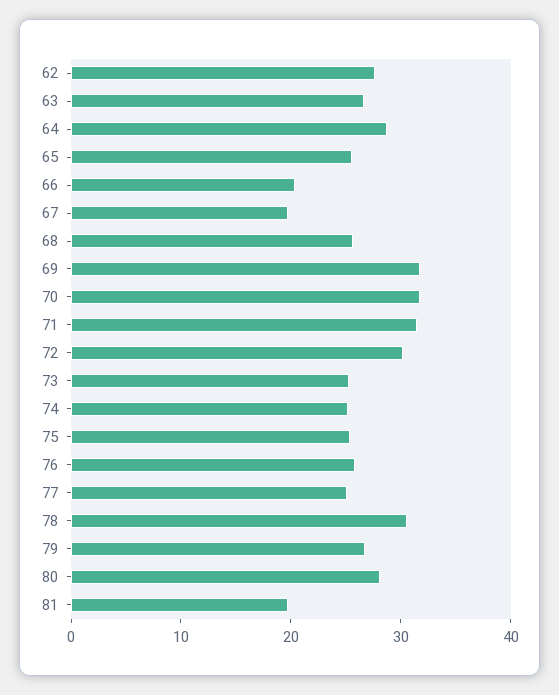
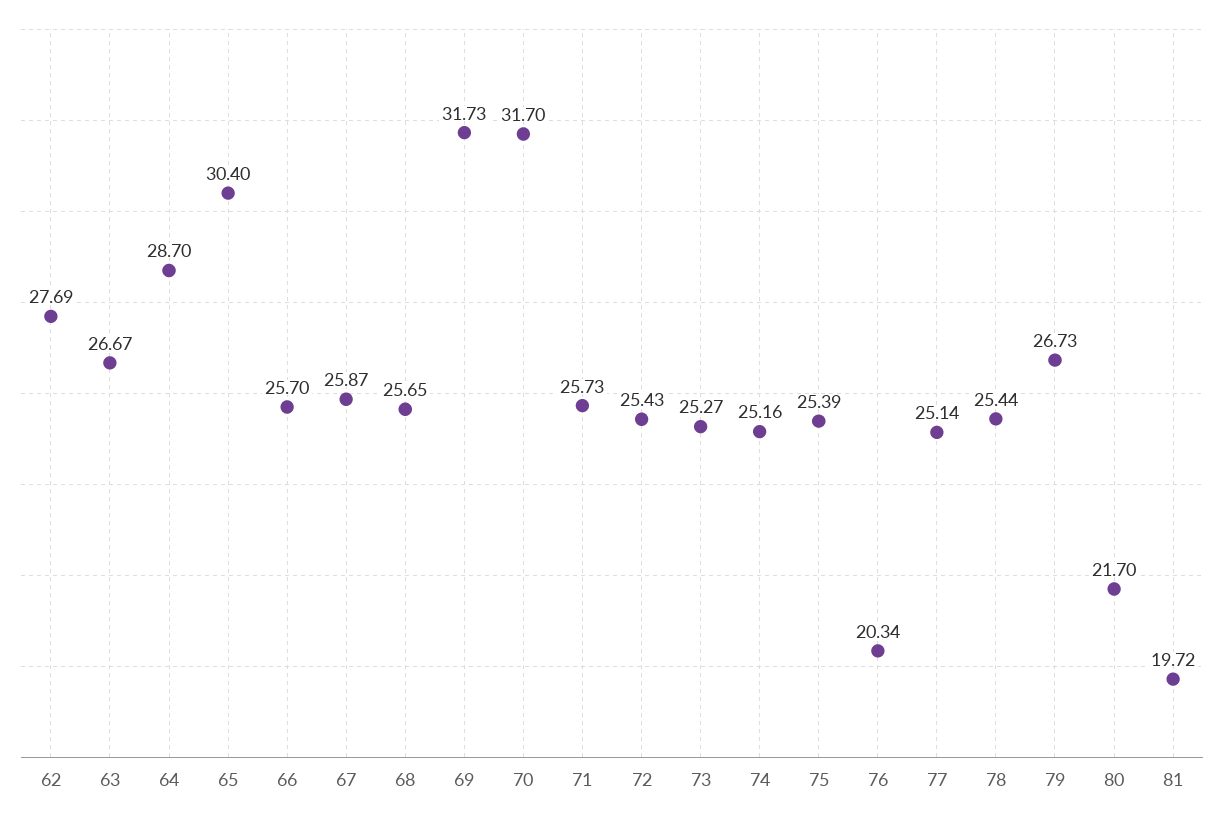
65: 26 -> 30.4
66: 20 -> 25.7
67: 20 -> 25.87
71: 32 -> 25.73
72: 30 -> 25.43
76: 26 -> 20.34
78: 30 -> 25.44
80: 28 -> 21.7

